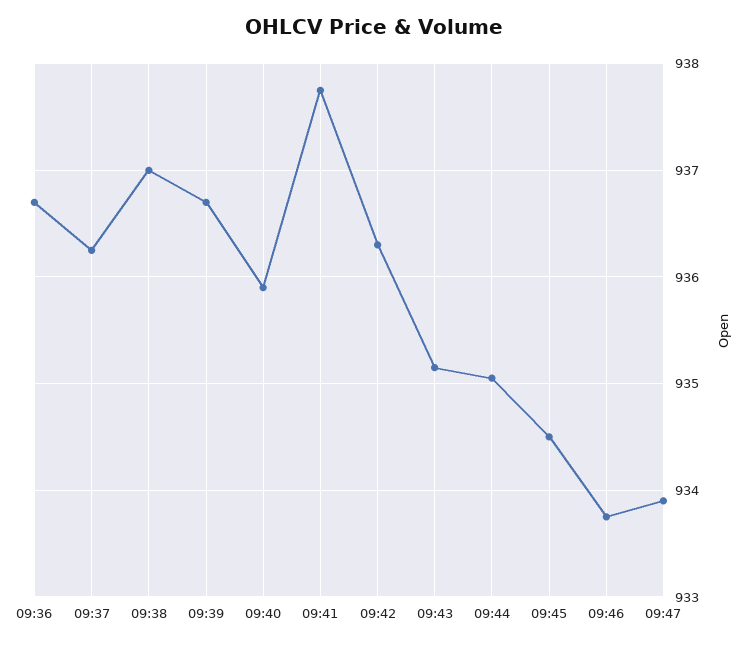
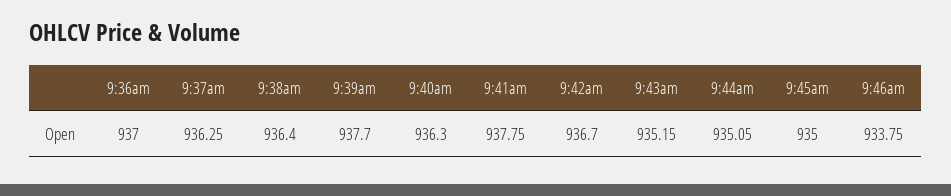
09:36: 936.7 -> 937
09:38: 937 -> 936.4
09:39: 936.7 -> 937.7
09:40: 935.9 -> 936.3
09:42: 936.3 -> 936.7
09:45: 934.5 -> 935
09:47: 933.9 -> none

